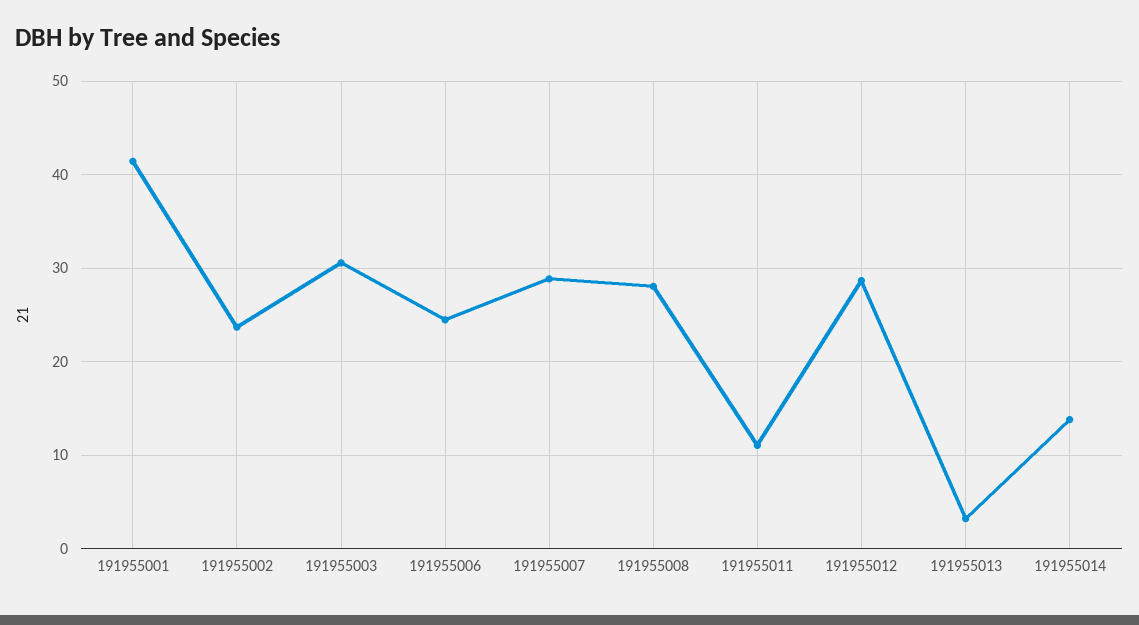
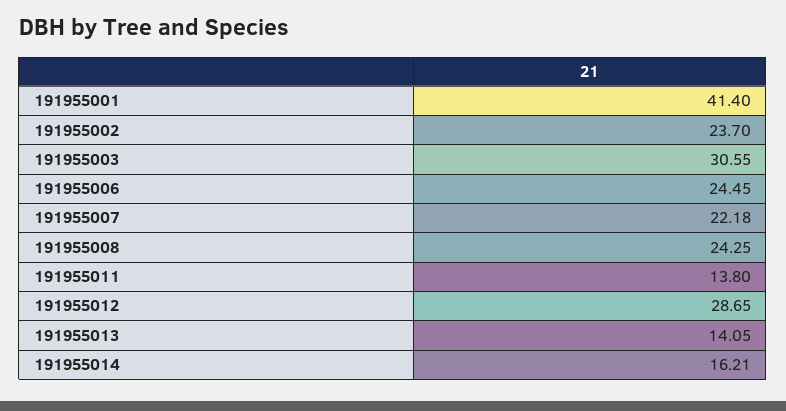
191955007: 29 -> 22.18
191955008: 28 -> 24.25
191955011: 11 -> 13.8
191955013: 3 -> 14.05
191955014: 14 -> 16.21

